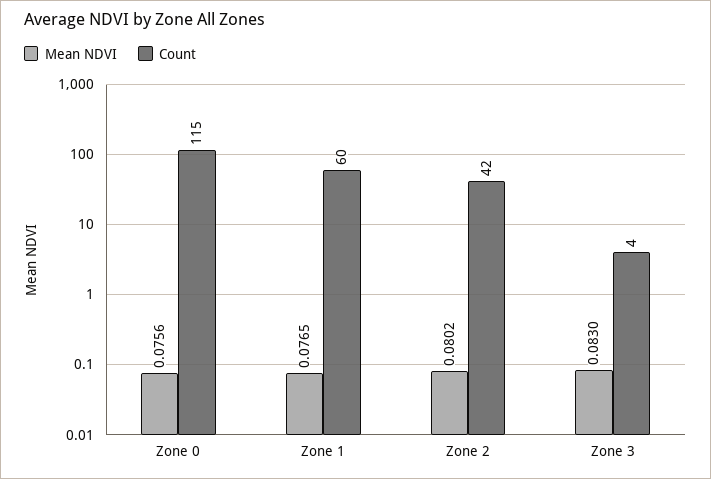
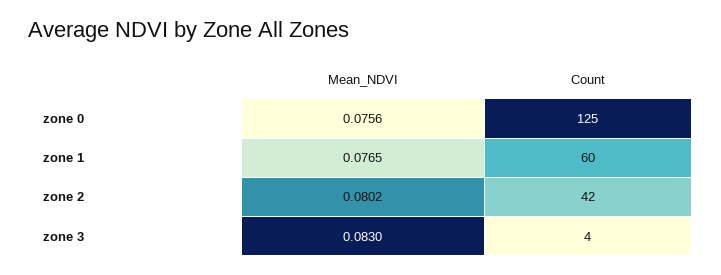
Count, Zone 0: 115 -> 125

